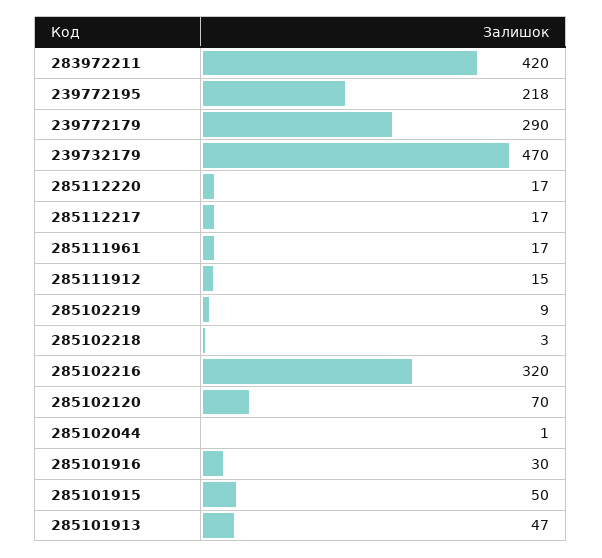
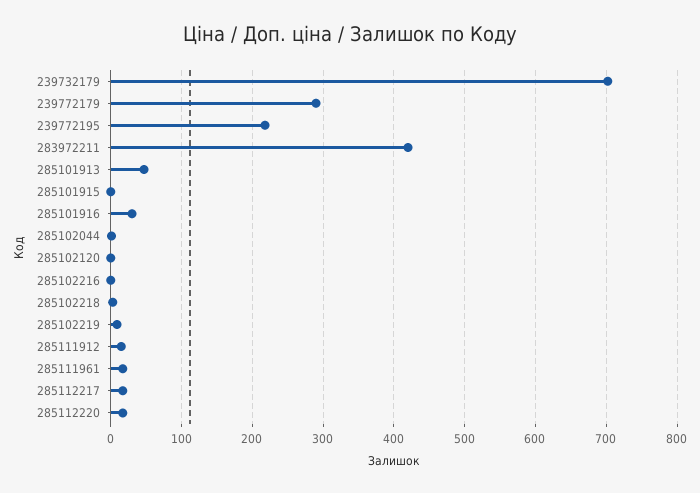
239732179: 470 -> 700
285102216: 320 -> 0
285102120: 70 -> 0
285101915: 50 -> 0

